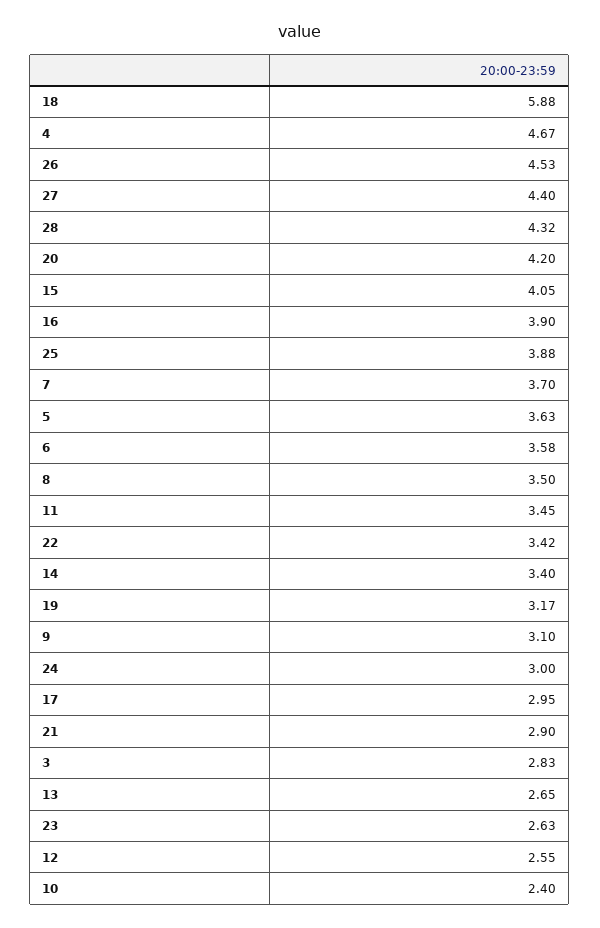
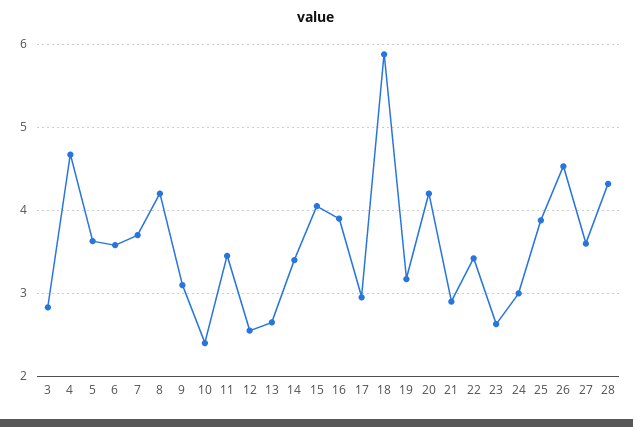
27: 4.4 -> 3.6
8: 3.5 -> 4.2

